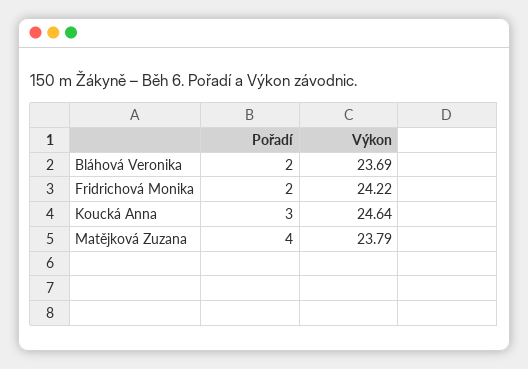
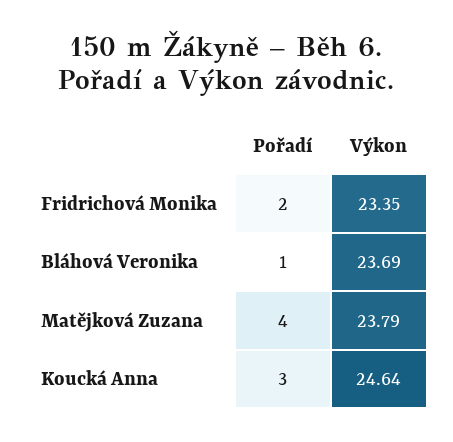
Pořadí, Bláhová Veronika: 2 -> 1
Výkon, Fridrichová Monika: 24.22 -> 23.35

